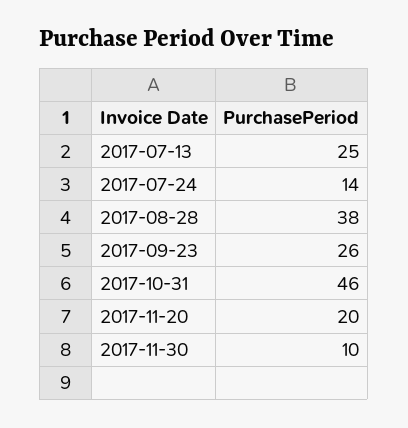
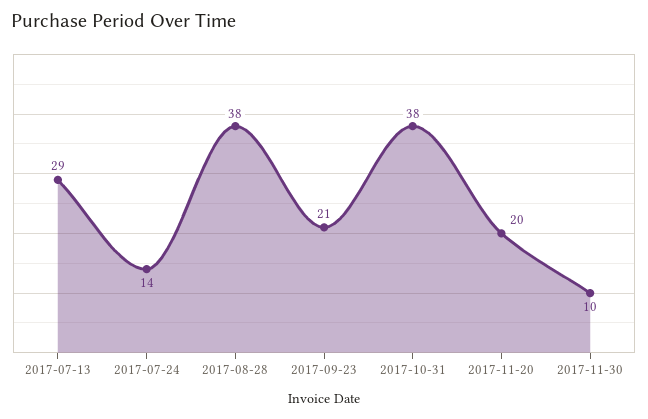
2017-07-13: 25 -> 29
2017-09-23: 26 -> 21
2017-10-31: 46 -> 38

